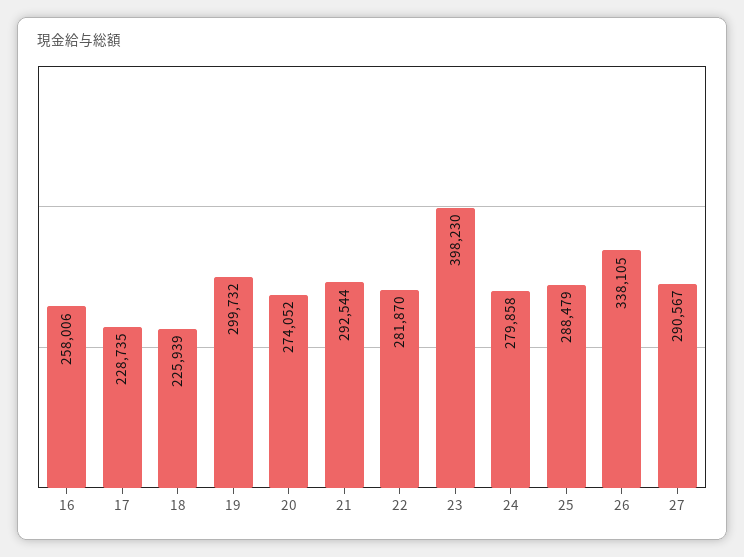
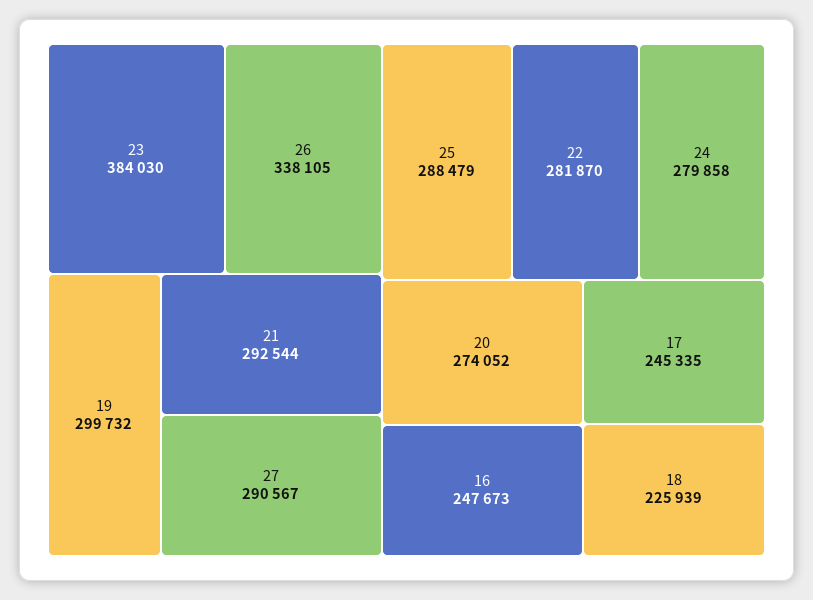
16: 258006 -> 247673
17: 228735 -> 245335
23: 398230 -> 384030

